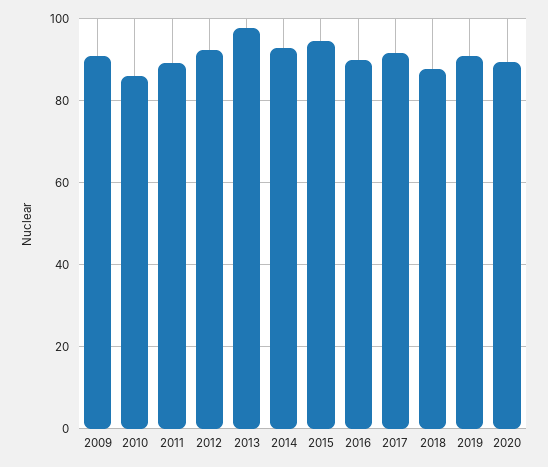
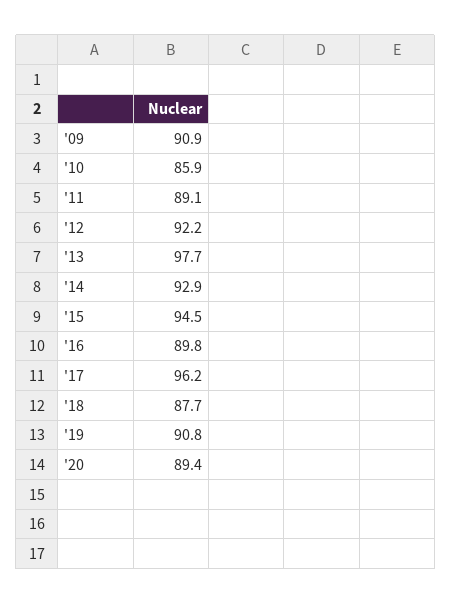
2017: 92 -> 96.2

